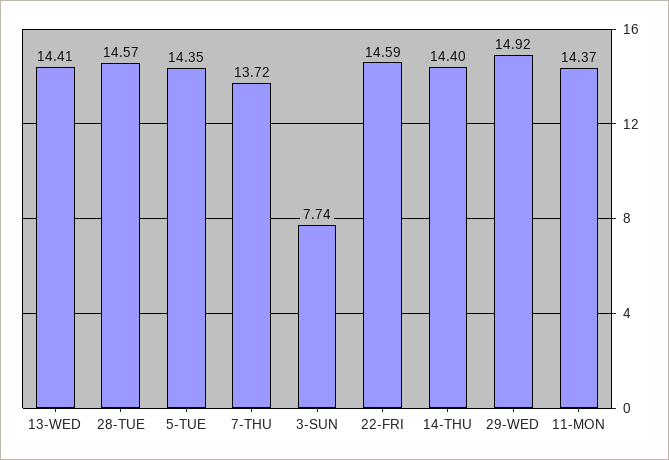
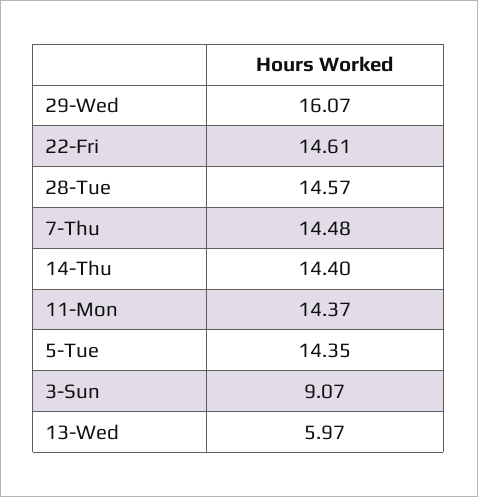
13-WED: 14.41 -> 5.97
7-THU: 13.72 -> 14.48
3-SUN: 7.74 -> 9.07
22-FRI: 14.59 -> 14.61
29-WED: 14.92 -> 16.07

